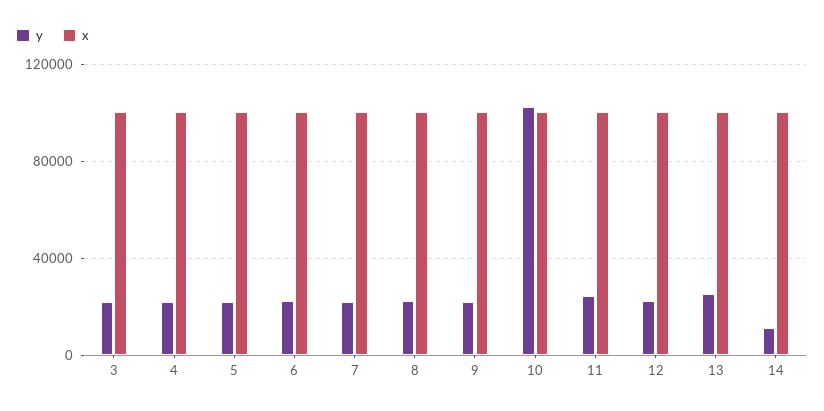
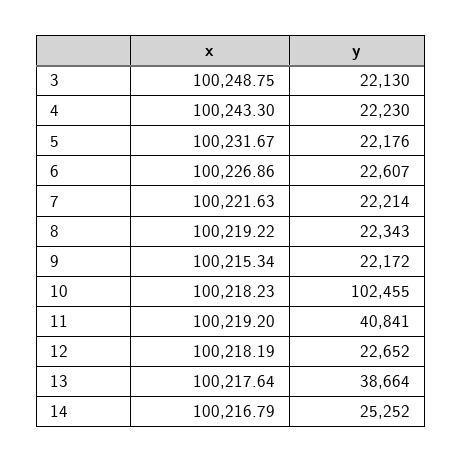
y, 11: 25000 -> 40841
y, 13: 25000 -> 38664
y, 14: 10000 -> 25252

